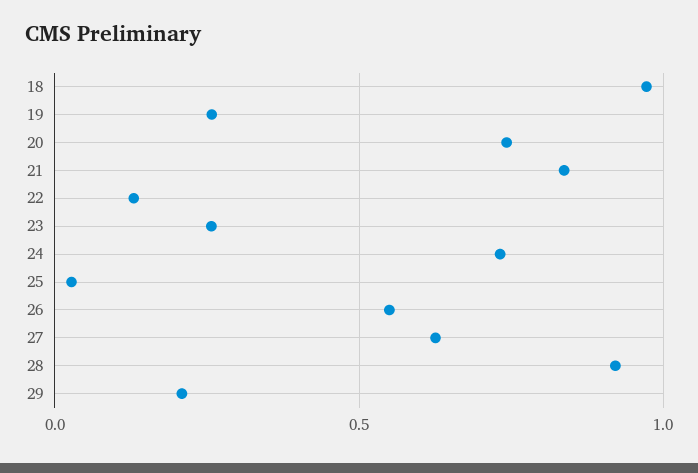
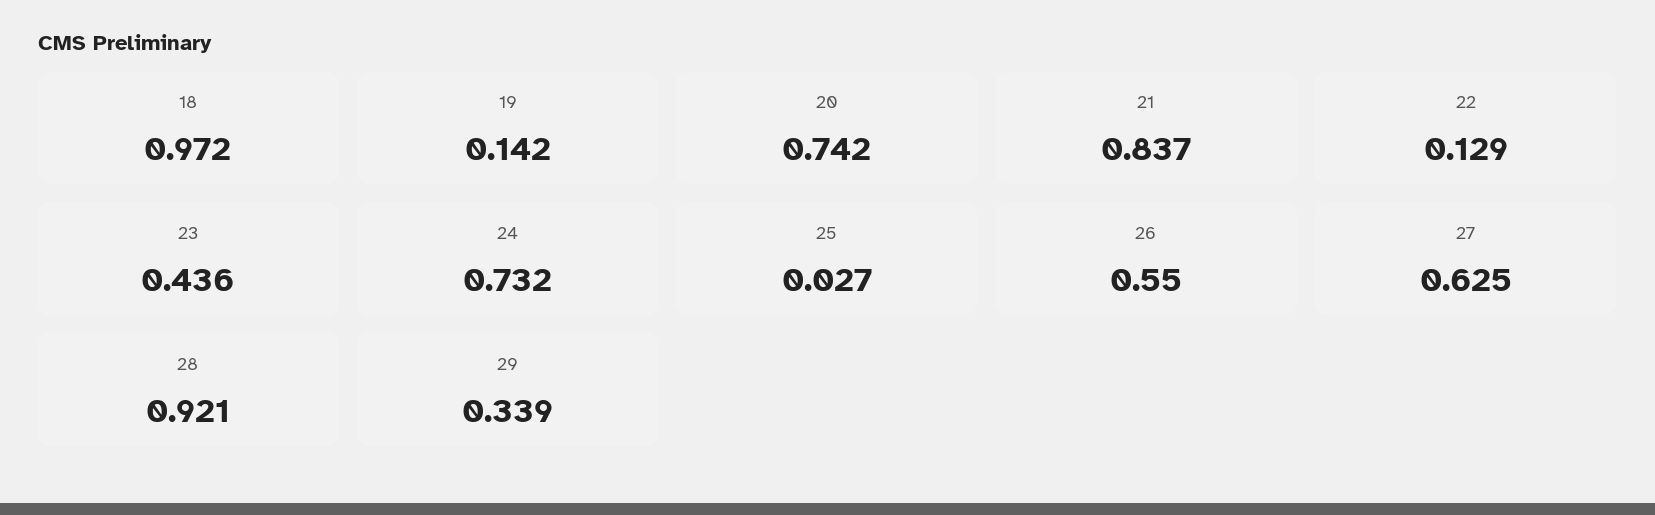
19: 0.25 -> 0.142
23: 0.25 -> 0.436
29: 0.2 -> 0.339

